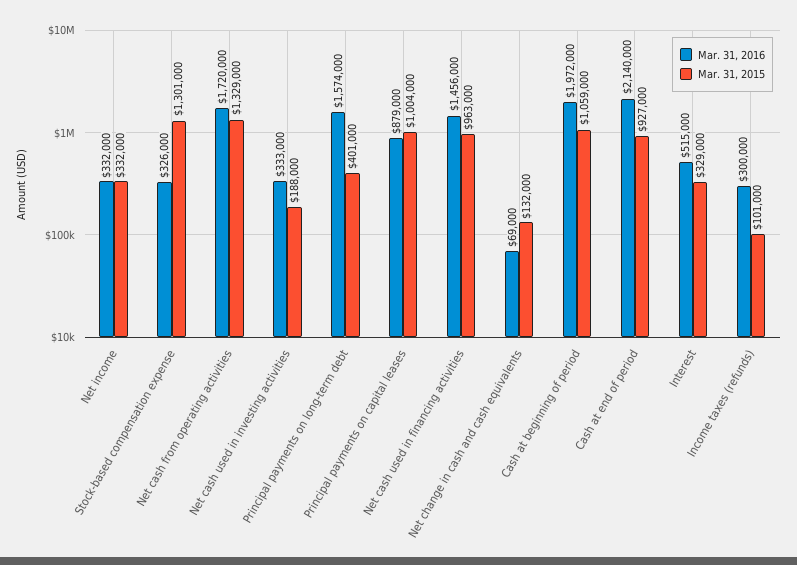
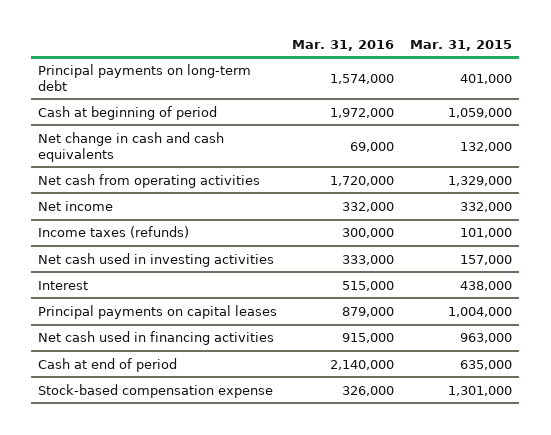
Mar. 31, 2015, Net cash used in investing activities: 188000 -> 157000
Mar. 31, 2016, Net cash used in financing activities: 1456000 -> 915000
Mar. 31, 2015, Cash at end of period: 927000 -> 635000
Mar. 31, 2015, Interest: 329000 -> 438000

